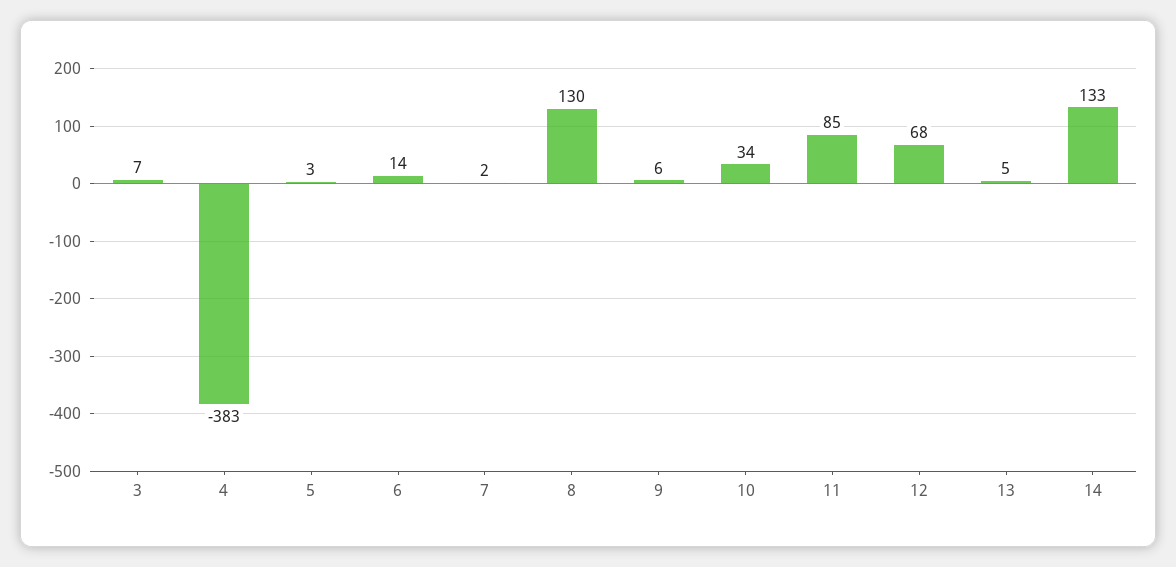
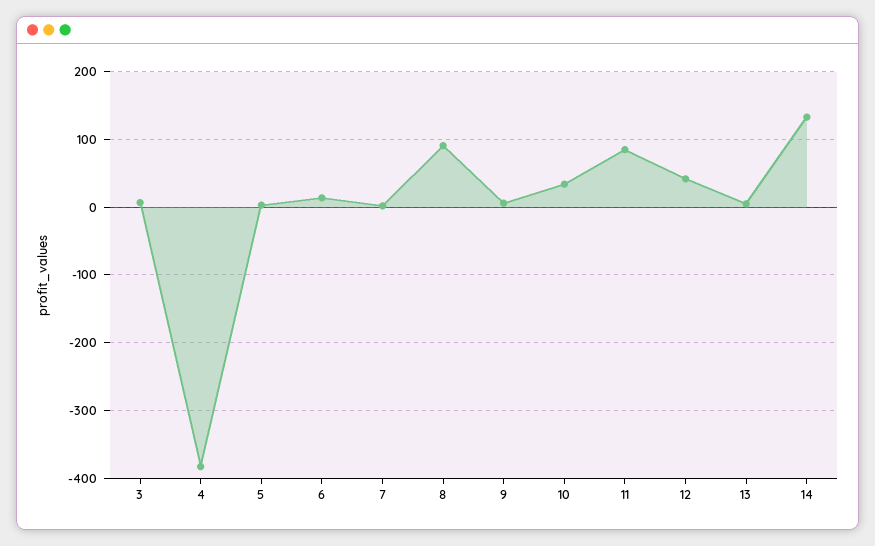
8: 130 -> 90
12: 68 -> 40

